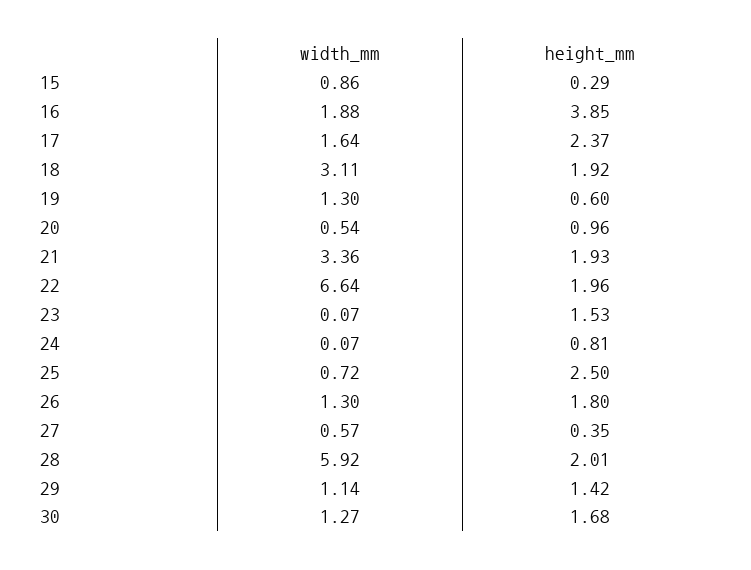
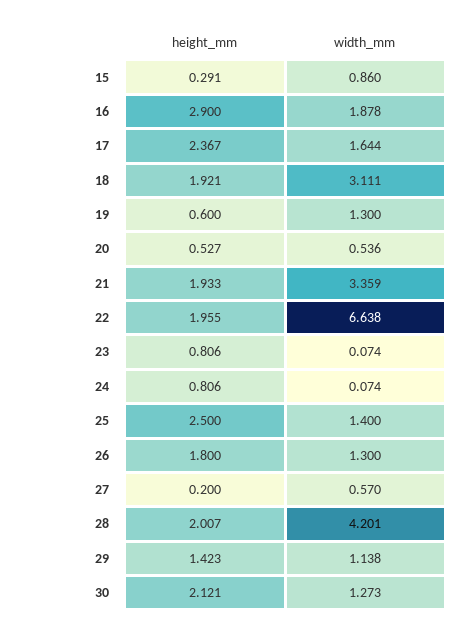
height_mm, 16: 3.85 -> 2.9
height_mm, 20: 0.96 -> 0.527
height_mm, 23: 1.53 -> 0.806
width_mm, 25: 0.72 -> 1.4
height_mm, 27: 0.35 -> 0.2
width_mm, 28: 5.92 -> 4.201
height_mm, 30: 1.68 -> 2.121

